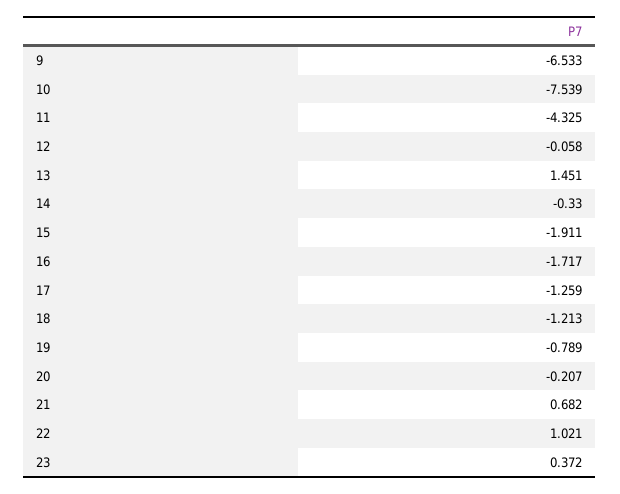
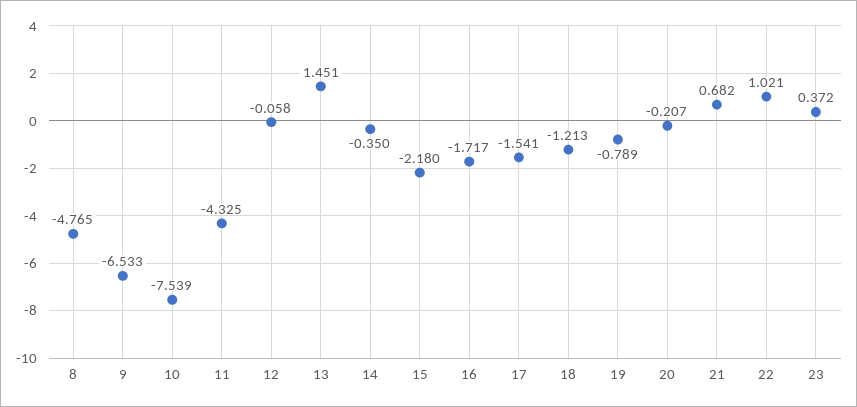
14: -0.33 -> -0.35
15: -1.911 -> -2.18
17: -1.259 -> -1.541
8: none -> -4.765

